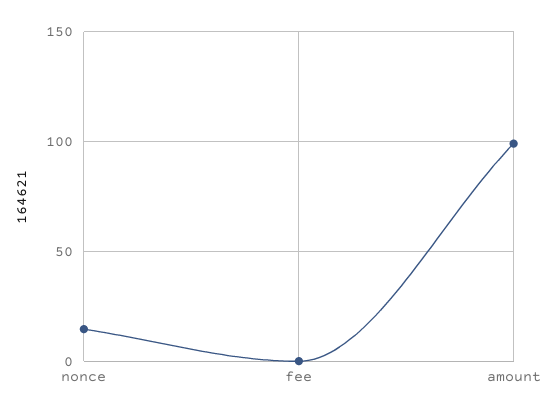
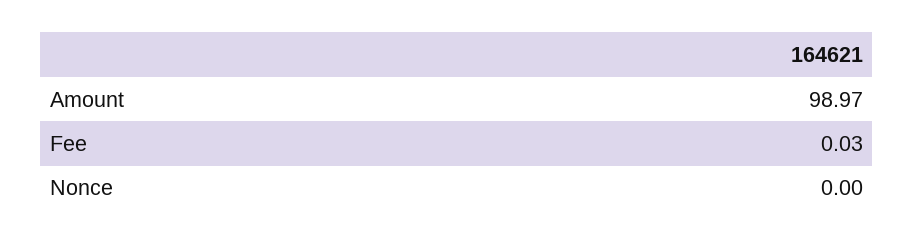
nonce: 15 -> 0

